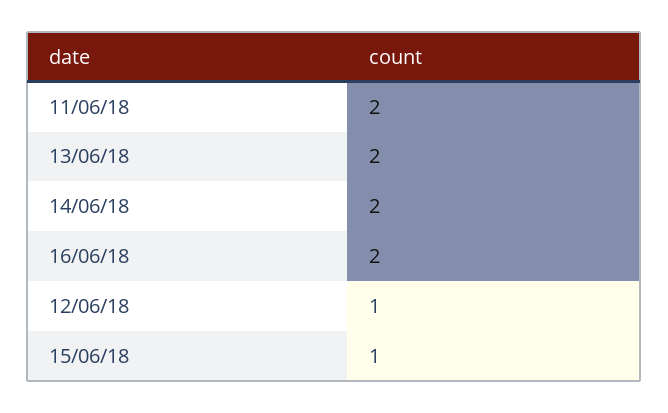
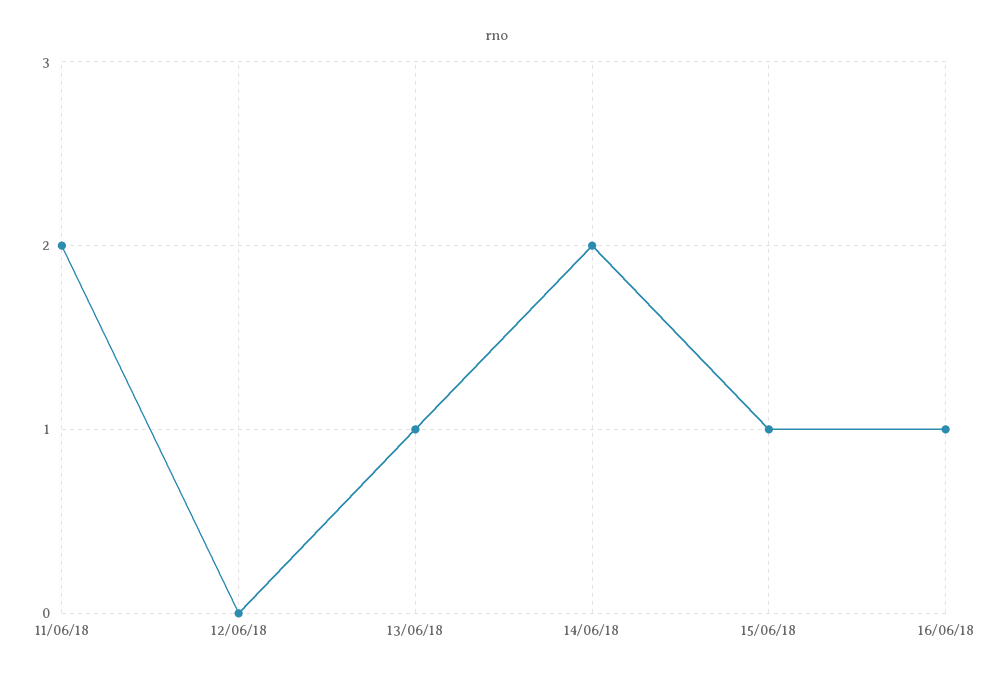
13/06/18: 2 -> 1
16/06/18: 2 -> 1
12/06/18: 1 -> 0

